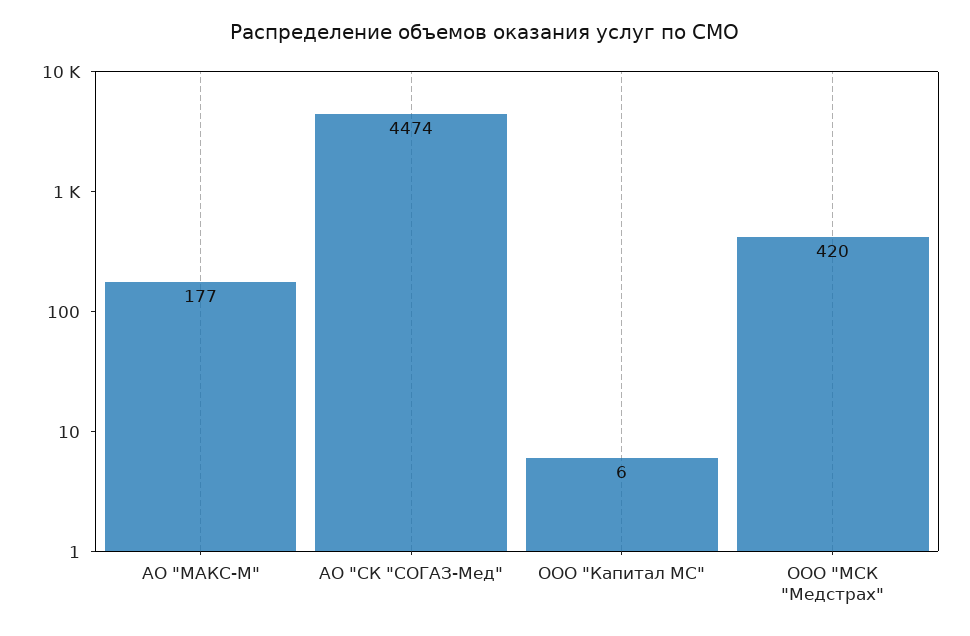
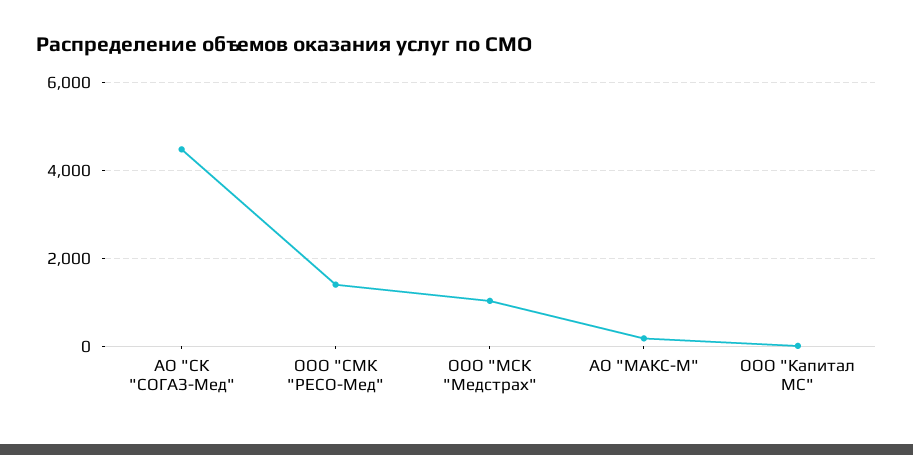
ООО "МСК "Медстрах": 420 -> 1000
ООО "СМК "РЕСО-Мед": none -> 1400

